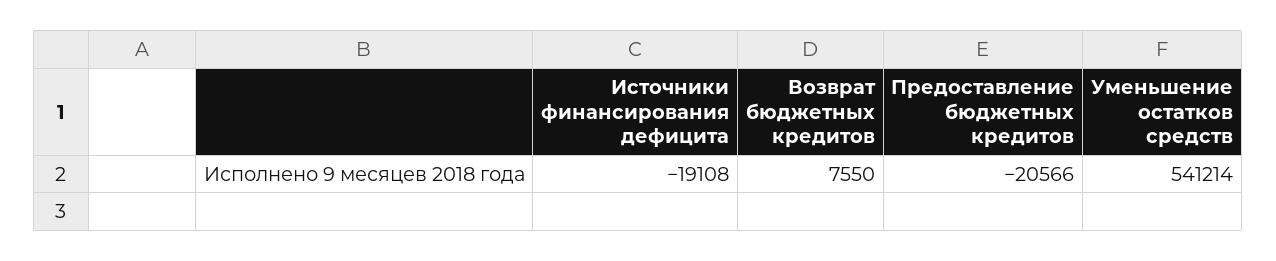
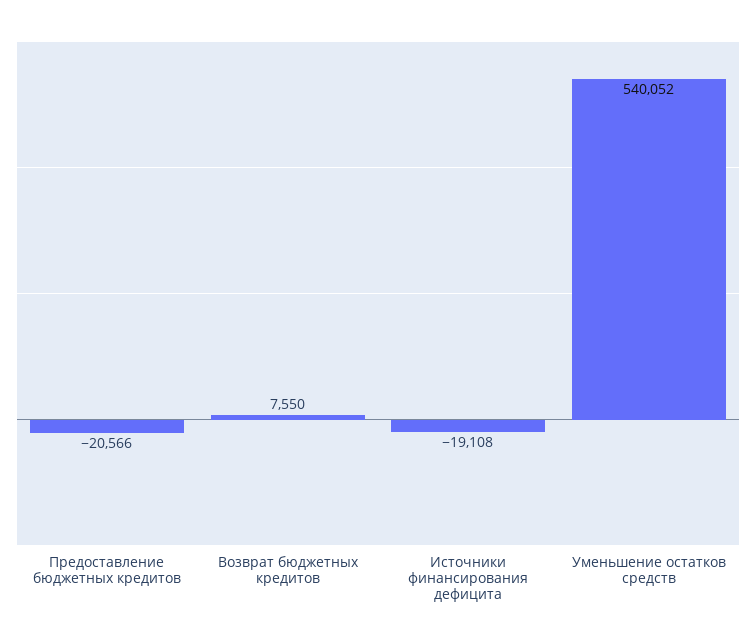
Уменьшение остатков средств: 541214 -> 540052

